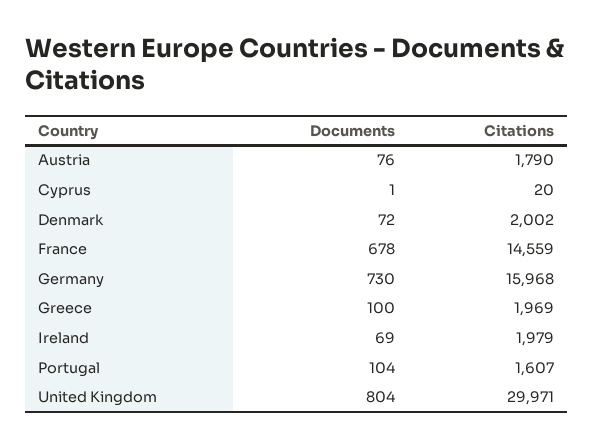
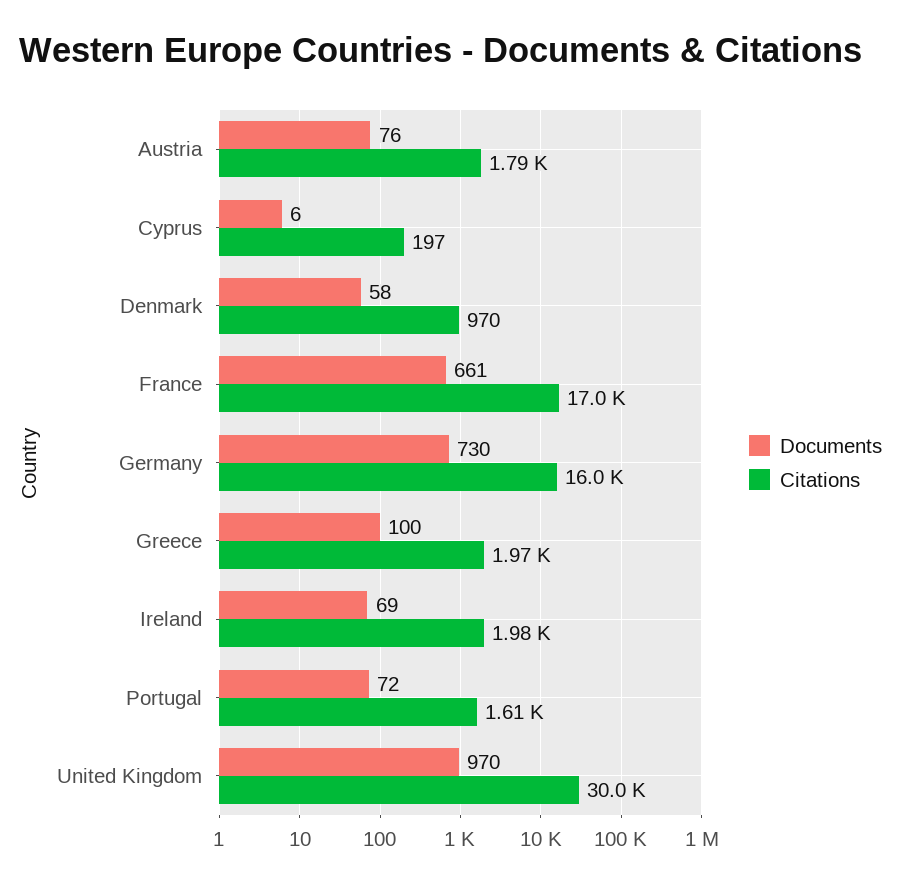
Documents, Cyprus: 1 -> 6
Citations, Cyprus: 20 -> 197
Documents, Denmark: 72 -> 58
Citations, Denmark: 2002 -> 970
Documents, France: 678 -> 661
Citations, France: 14559 -> 17000
Documents, Portugal: 104 -> 72
Documents, United Kingdom: 804 -> 970

